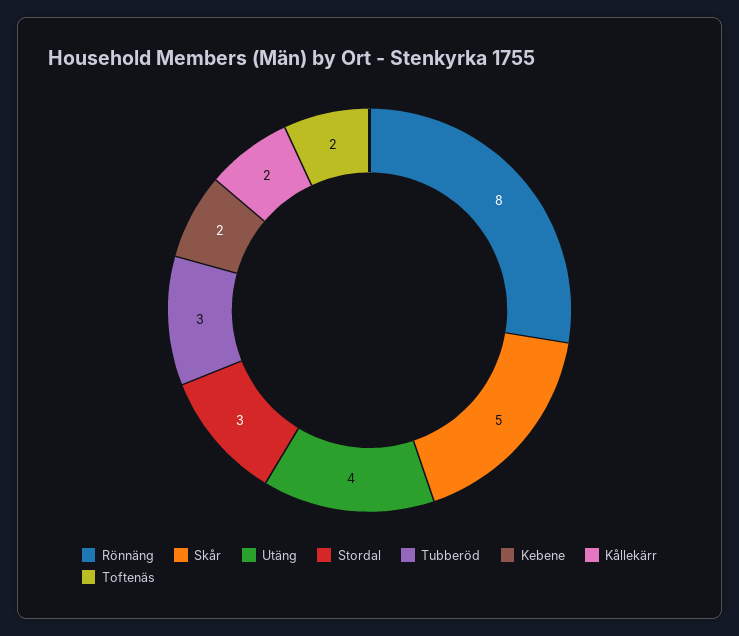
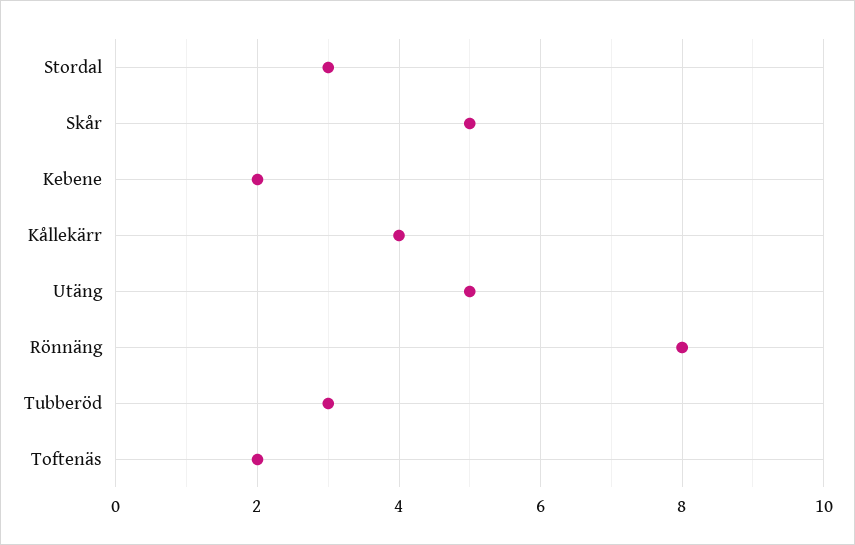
Utäng: 4 -> 5
Kållekärr: 2 -> 4

